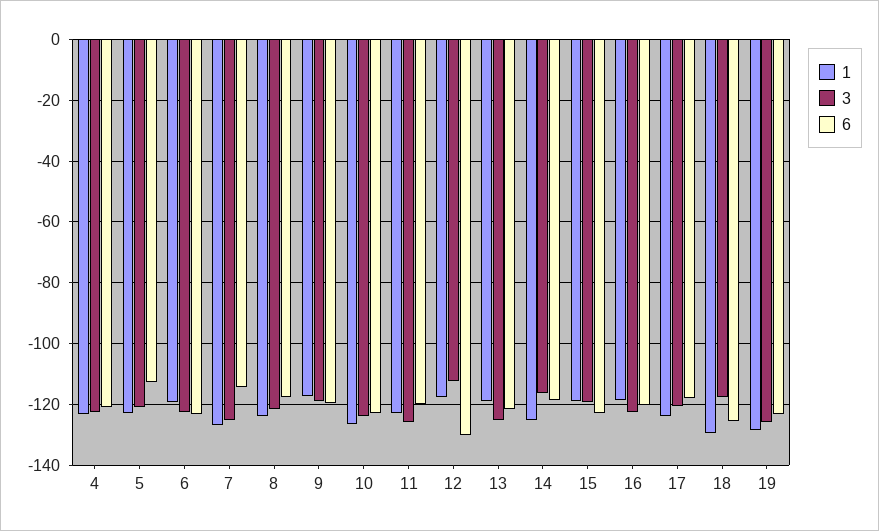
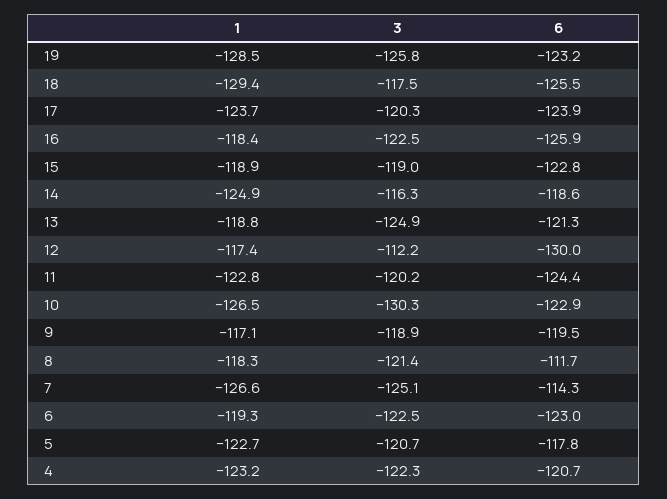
6, 5: -112 -> -117.8
1, 8: -124 -> -118.3
6, 8: -118 -> -111.7
3, 10: -124 -> -130.3
3, 11: -126 -> -120.2
6, 11: -120 -> -124.4
6, 16: -120 -> -125.9
6, 17: -118 -> -123.9

